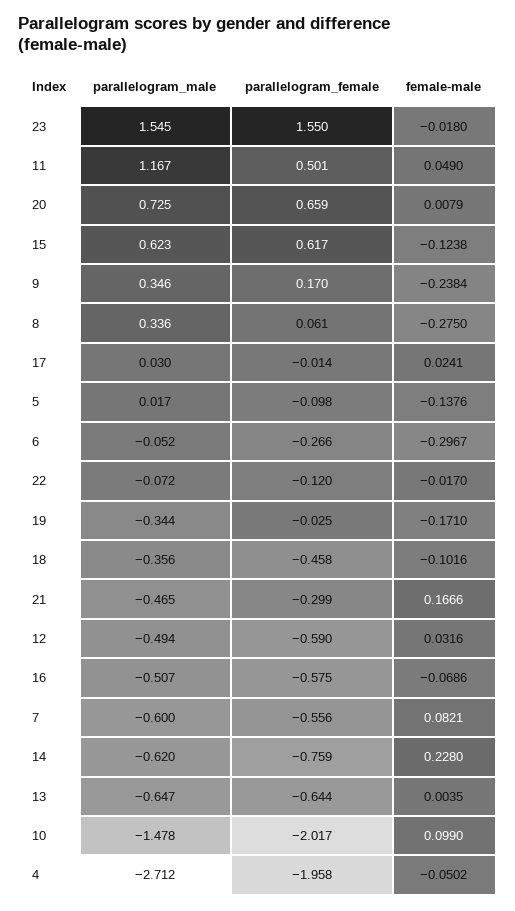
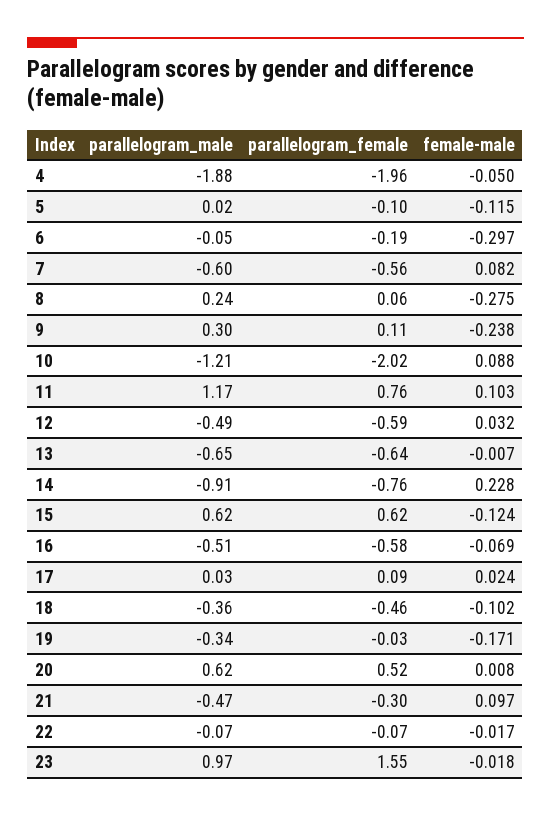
parallelogram_male, 23: 1.545 -> 0.97
parallelogram_female, 11: 0.501 -> 0.76
female-male, 11: 0.049 -> 0.103
parallelogram_male, 20: 0.725 -> 0.62
parallelogram_female, 20: 0.659 -> 0.52
parallelogram_male, 9: 0.346 -> 0.3
parallelogram_female, 9: 0.17 -> 0.11
parallelogram_male, 8: 0.336 -> 0.24
parallelogram_female, 17: -0.014 -> 0.09
female-male, 5: -0.1376 -> -0.115
parallelogram_female, 6: -0.266 -> -0.19
parallelogram_female, 22: -0.12 -> -0.07
female-male, 21: 0.1666 -> 0.097
parallelogram_male, 14: -0.62 -> -0.91
female-male, 13: 0.0035 -> -0.007
parallelogram_male, 10: -1.478 -> -1.21
female-male, 10: 0.099 -> 0.088
parallelogram_male, 4: -2.712 -> -1.88

